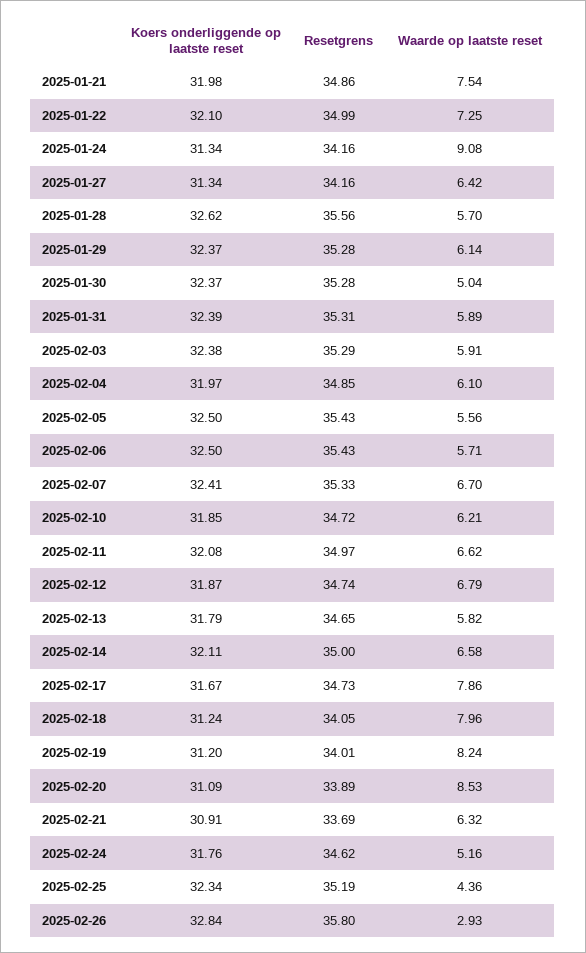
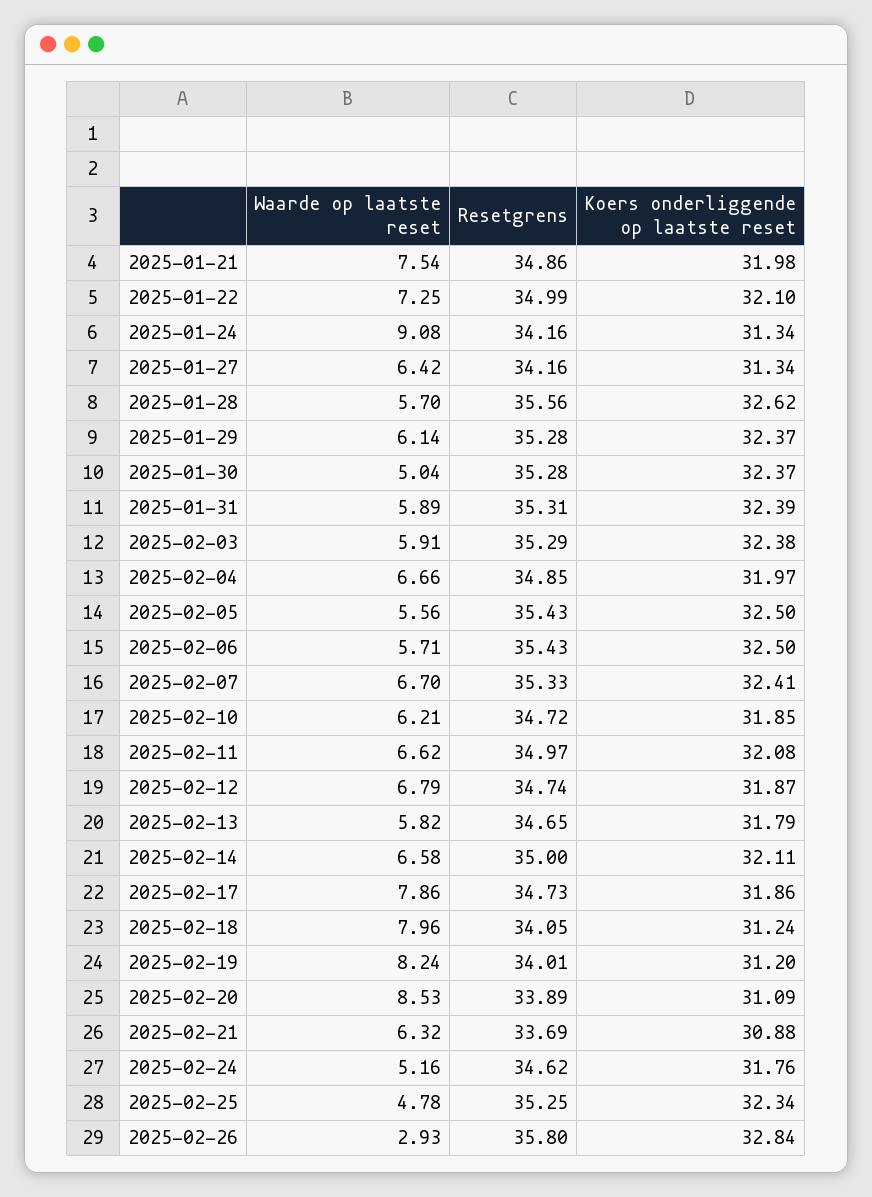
Waarde op laatste reset, 2025-02-04: 6.1 -> 6.66
Koers onderliggende op laatste reset, 2025-02-17: 31.67 -> 31.86
Koers onderliggende op laatste reset, 2025-02-21: 30.91 -> 30.88
Resetgrens, 2025-02-25: 35.19 -> 35.25
Waarde op laatste reset, 2025-02-25: 4.36 -> 4.78

